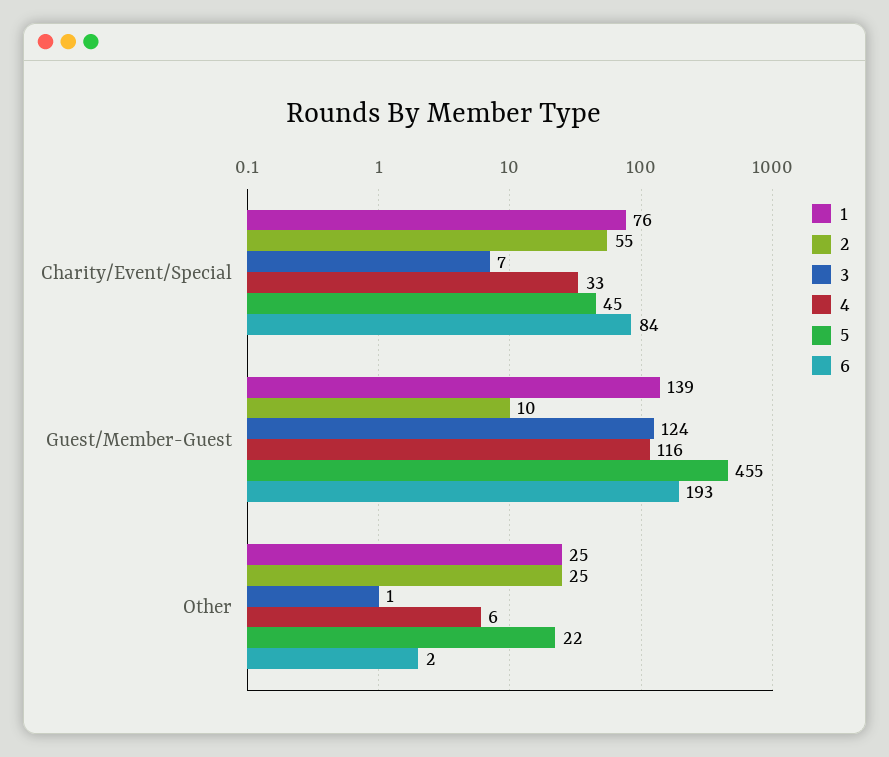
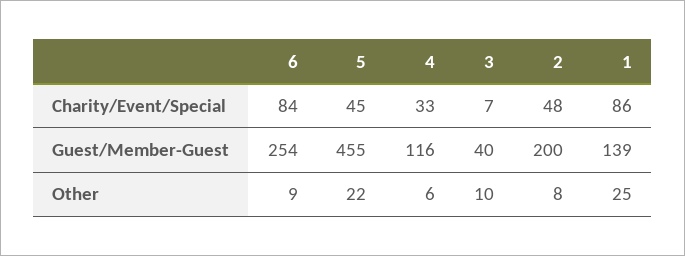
1, Charity/Event/Special: 76 -> 86
2, Charity/Event/Special: 55 -> 48
2, Guest/Member-Guest: 10 -> 200
3, Guest/Member-Guest: 124 -> 40
6, Guest/Member-Guest: 193 -> 254
2, Other: 25 -> 8
3, Other: 1 -> 10
6, Other: 2 -> 9

